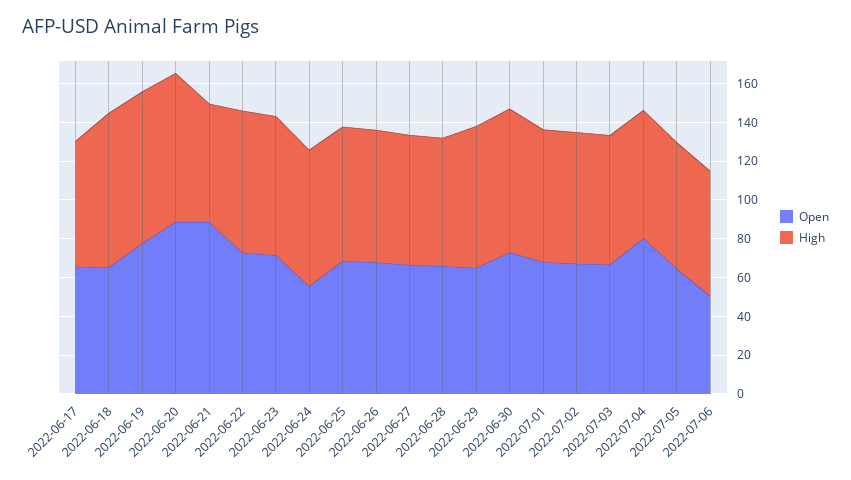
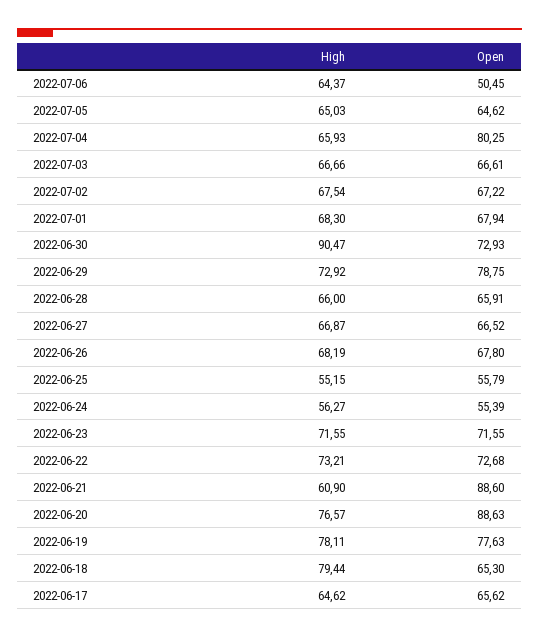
High, 2022-06-24: 70 -> 56.27
Open, 2022-06-25: 70 -> 55.79
High, 2022-06-25: 70 -> 55.15
Open, 2022-06-29: 65 -> 78.75
High, 2022-06-30: 75 -> 90.47

